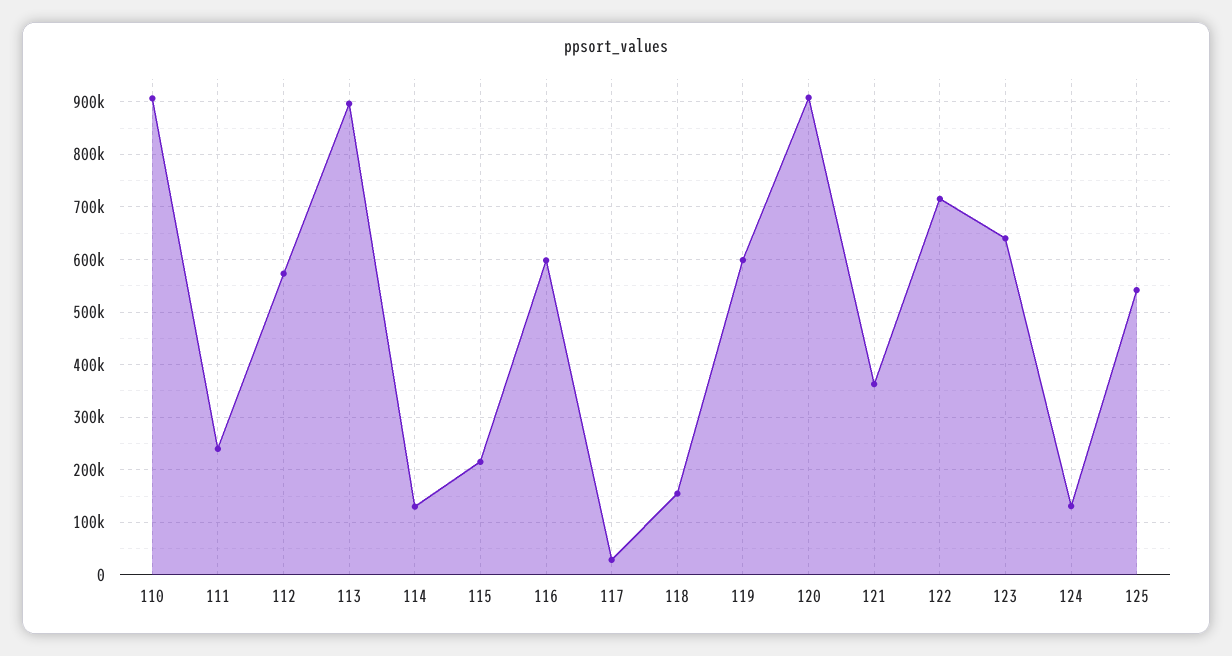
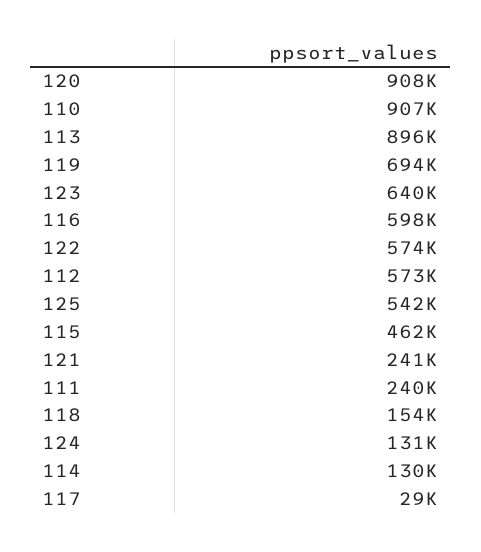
115: 220000 -> 462000
119: 600000 -> 694000
121: 360000 -> 241000
122: 720000 -> 574000

